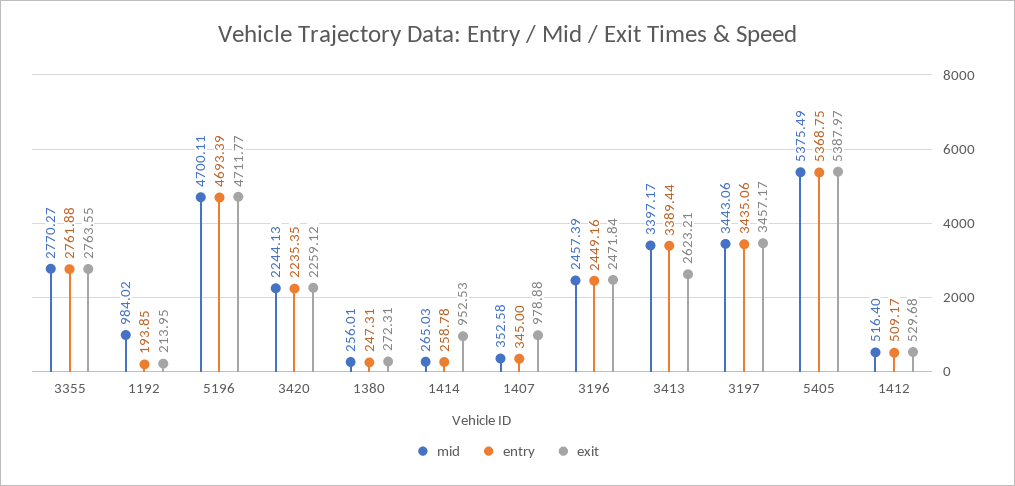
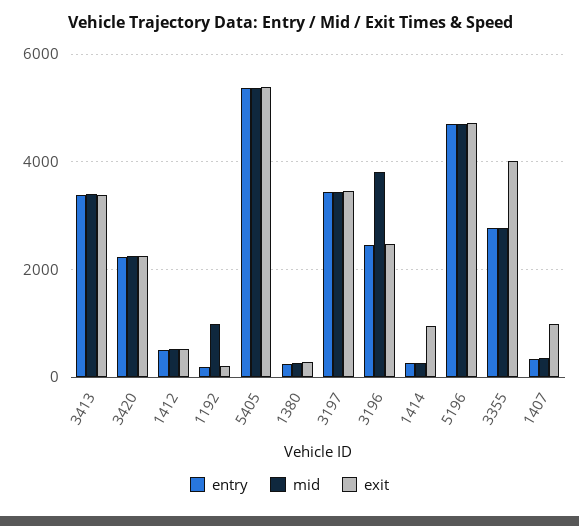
exit, 3355: 2763.55 -> 4000
mid, 3196: 2457.39 -> 3800
exit, 3413: 2623.21 -> 3400

